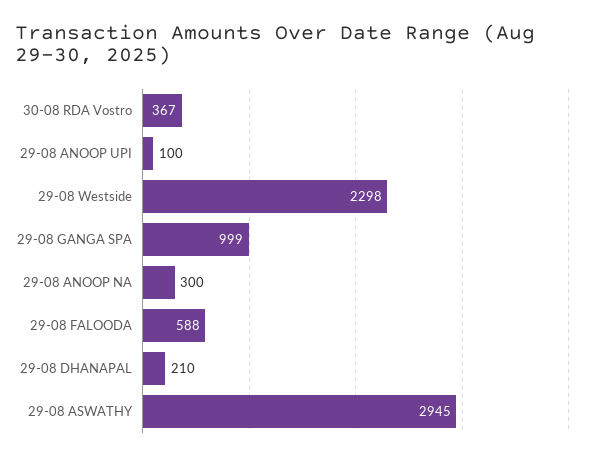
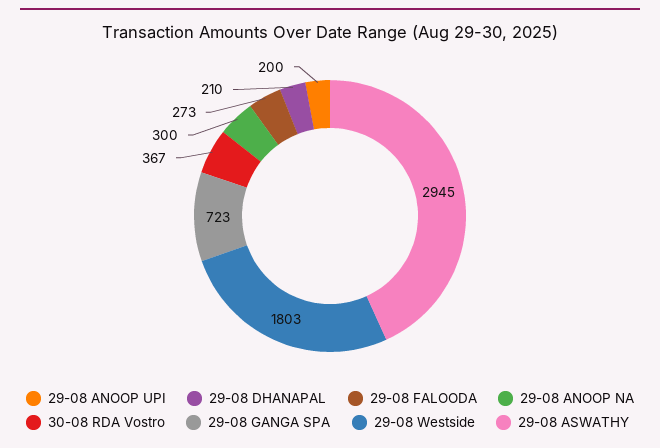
29-08 ANOOP UPI: 100 -> 200
29-08 Westside: 2298 -> 1803
29-08 GANGA SPA: 999 -> 723
29-08 FALOODA: 588 -> 273

